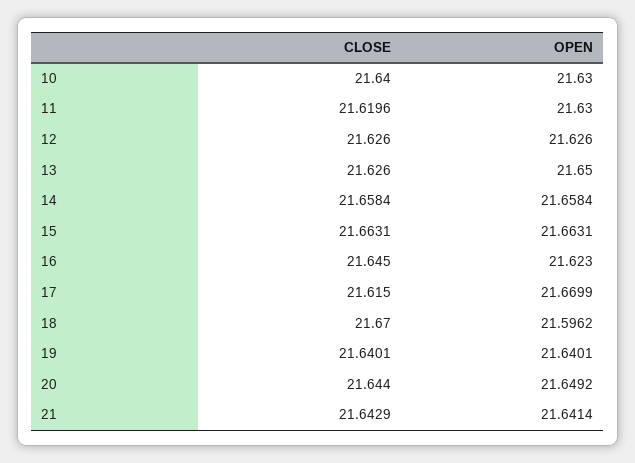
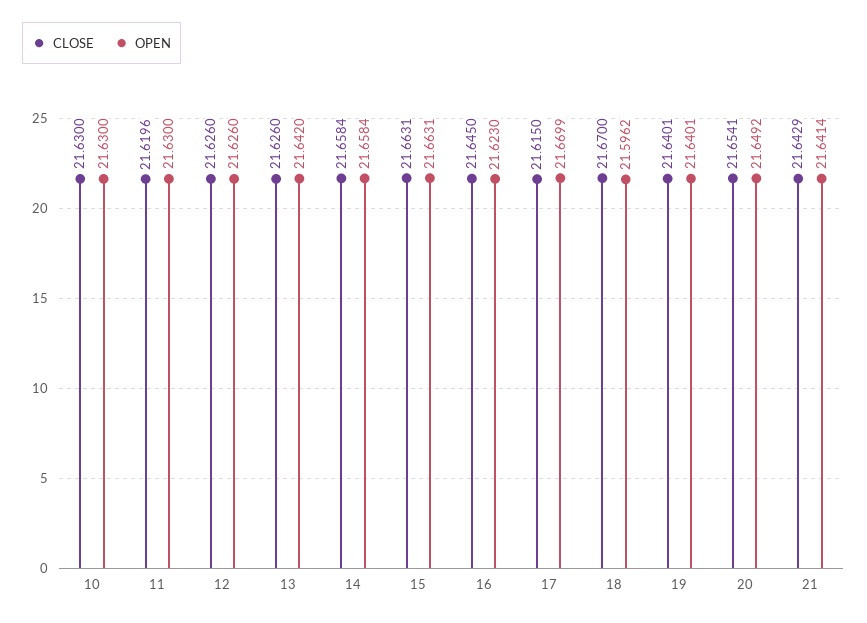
CLOSE, 10: 21.64 -> 21.63
OPEN, 13: 21.65 -> 21.642
CLOSE, 20: 21.644 -> 21.6541

